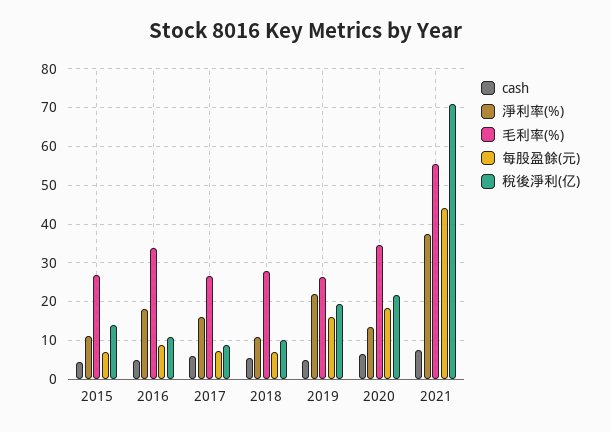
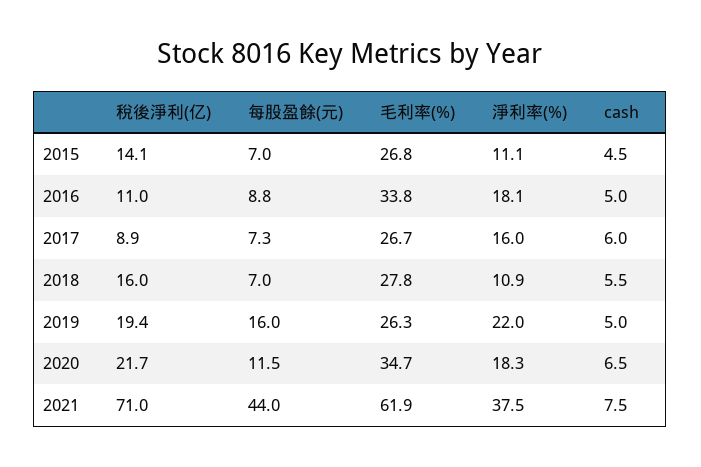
稅後淨利(亿), 2018: 10 -> 16
淨利率(%), 2020: 14 -> 18.3
每股盈餘(元), 2020: 18 -> 11.5
毛利率(%), 2021: 56 -> 61.9

